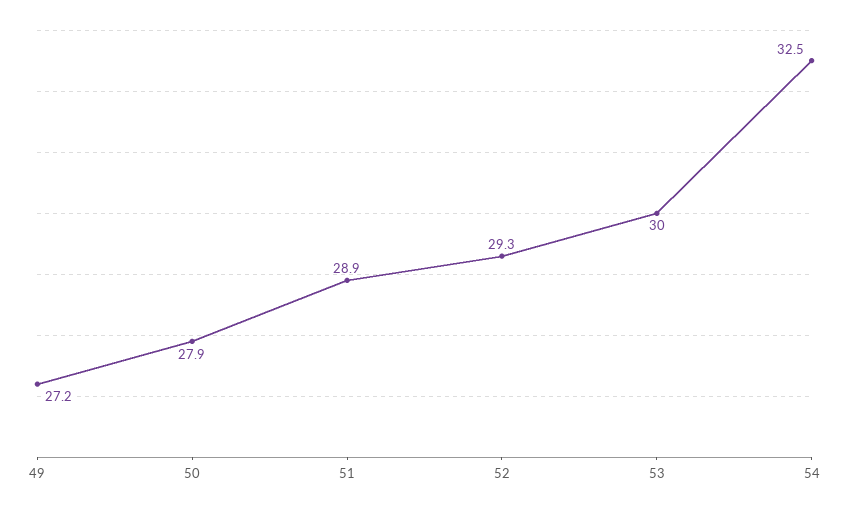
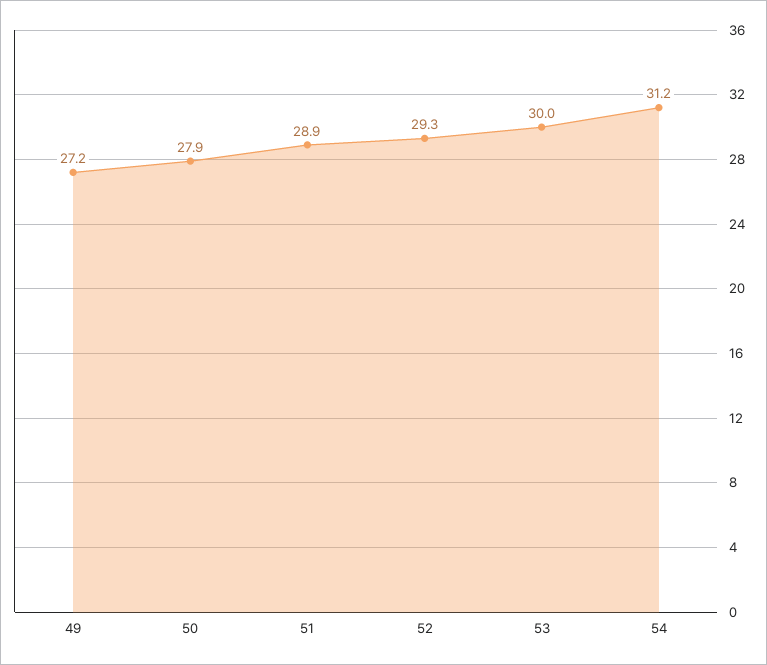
54: 32.5 -> 31.2

